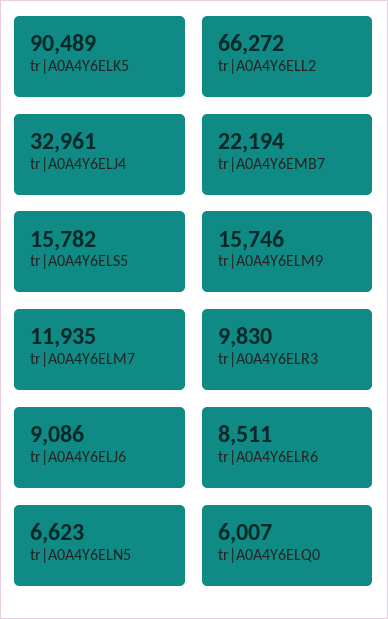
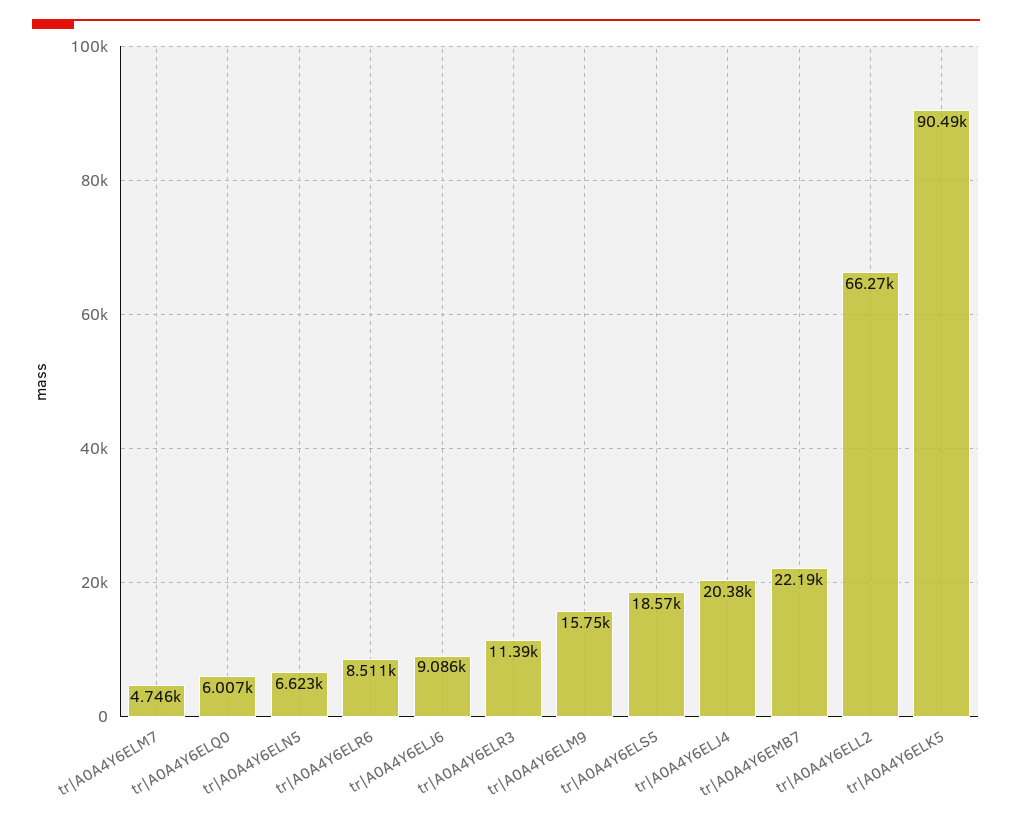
tr|A0A4Y6ELJ4: 32961 -> 20380
tr|A0A4Y6ELS5: 15782 -> 18570
tr|A0A4Y6ELM7: 11935 -> 4746
tr|A0A4Y6ELR3: 9830 -> 11390

